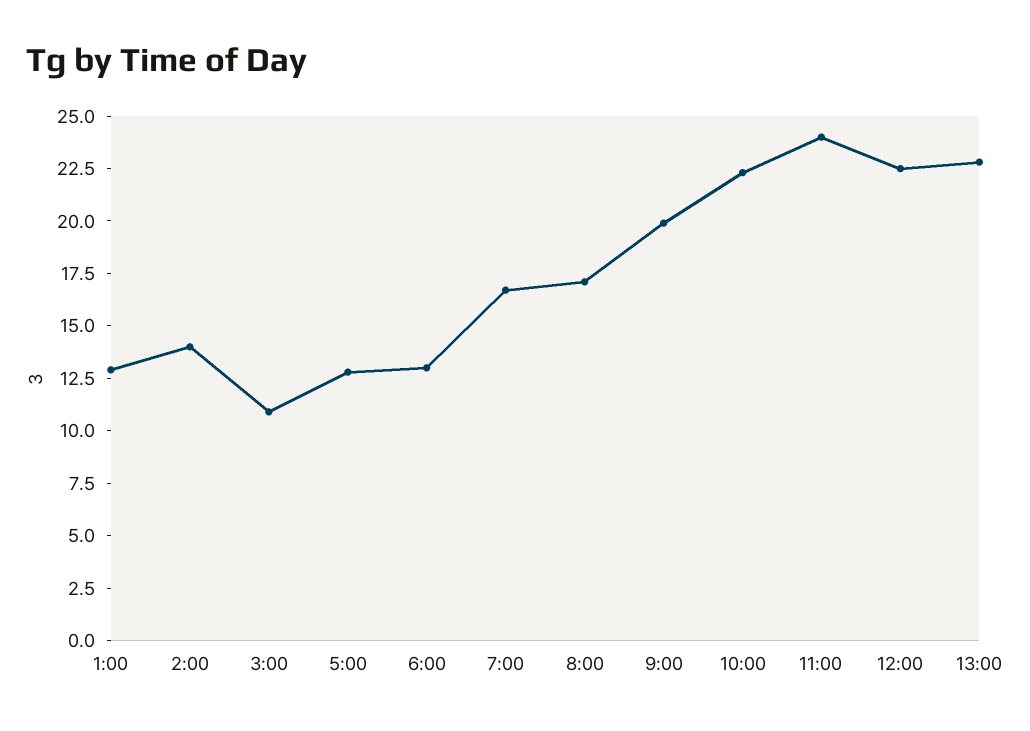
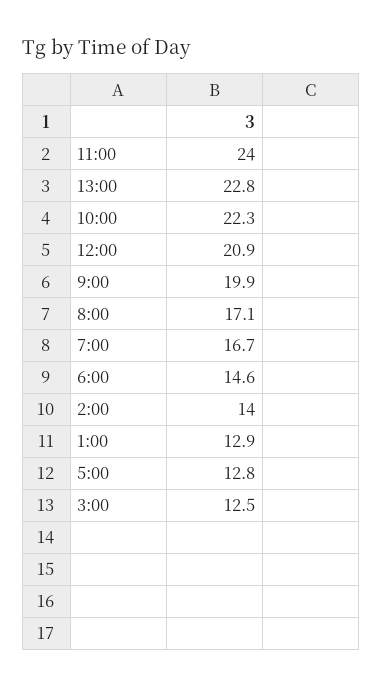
3:00: 11 -> 12.5
6:00: 13 -> 14.6
12:00: 22.5 -> 20.9

